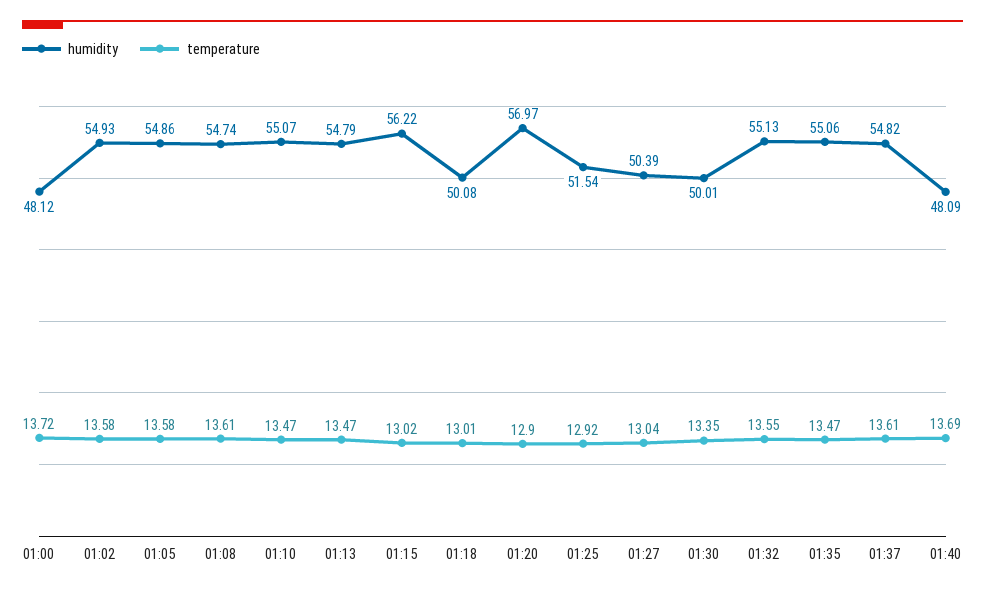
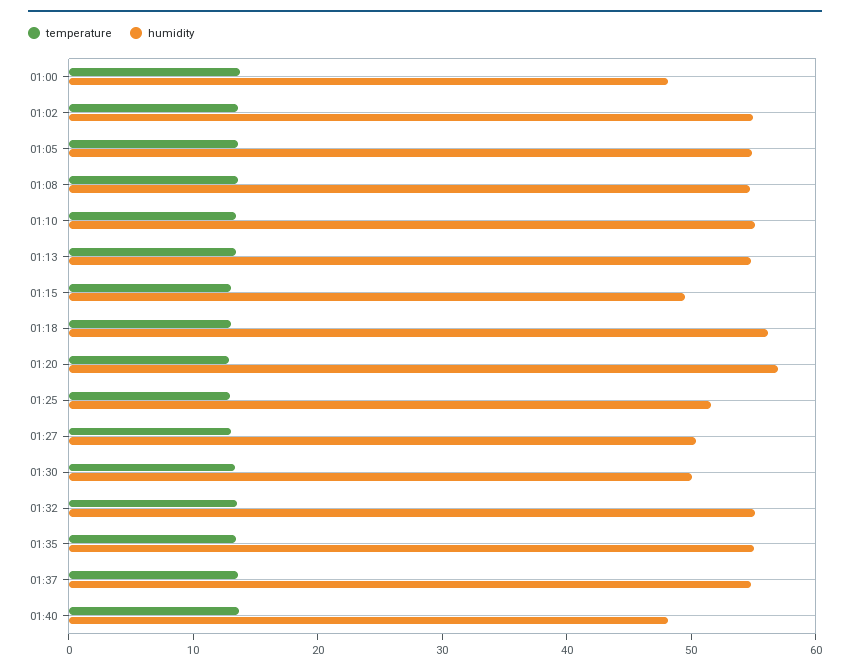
humidity, 01:15: 56.22 -> 50
humidity, 01:18: 50.08 -> 56

